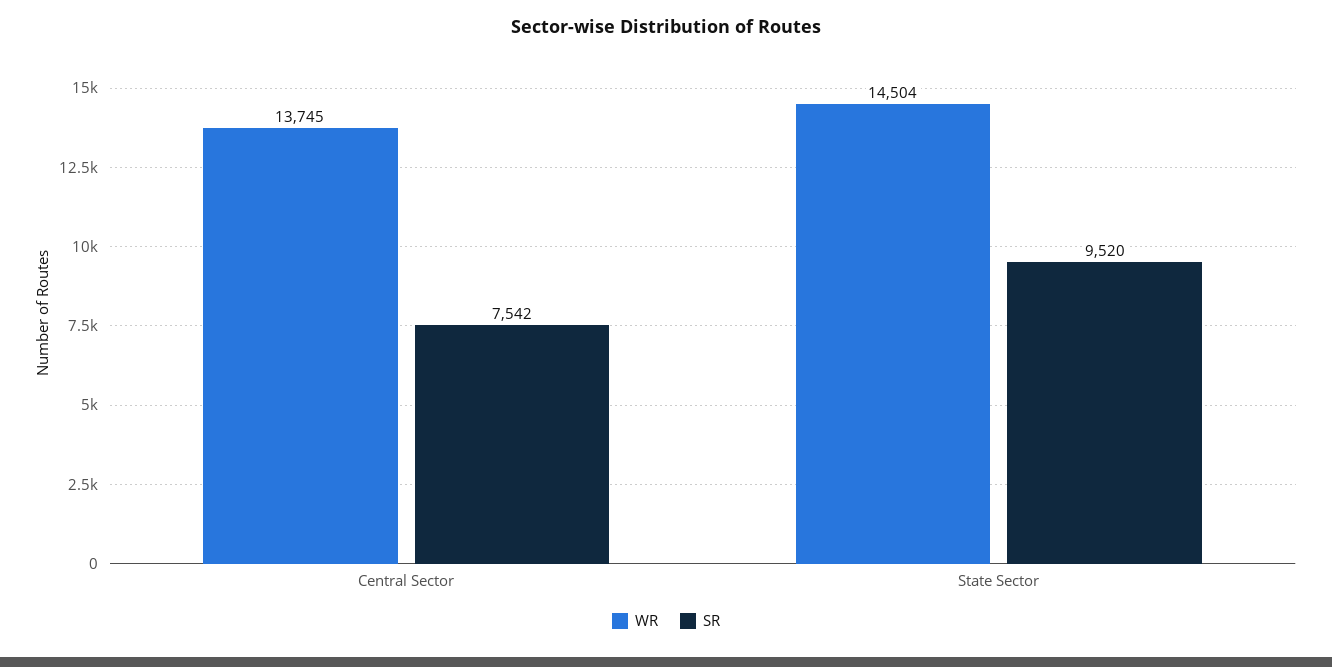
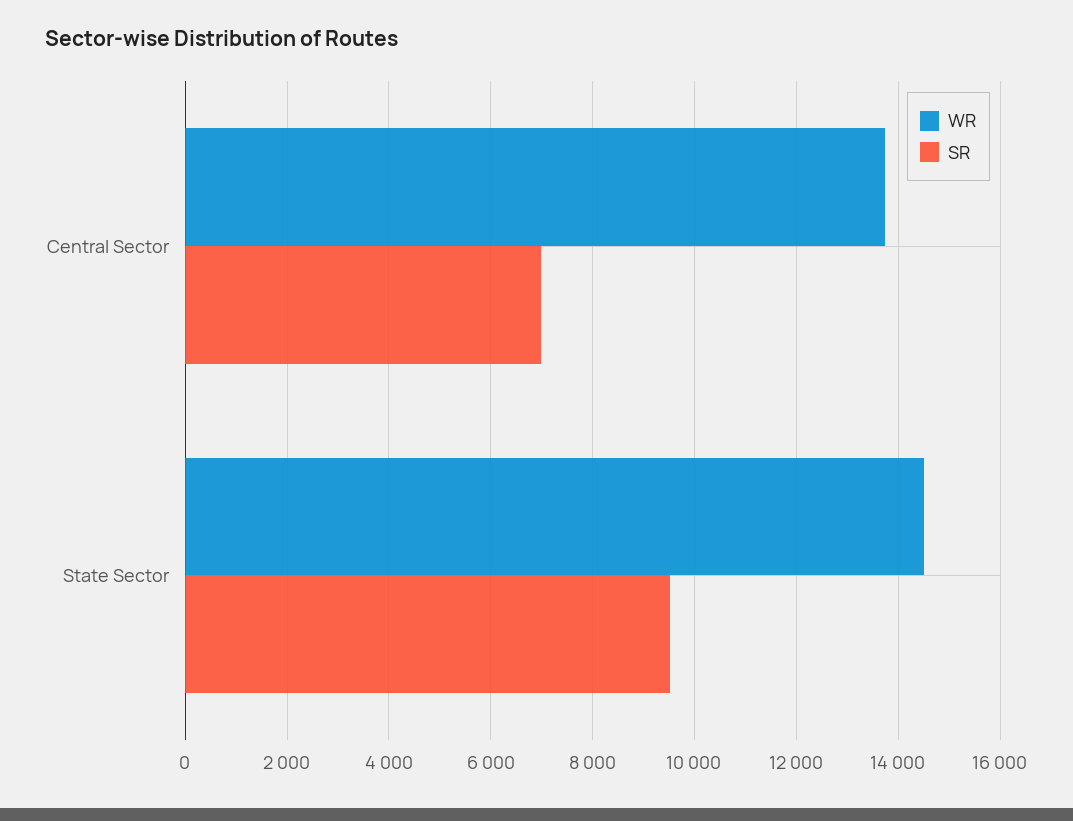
SR, Central Sector: 7542 -> 7000

